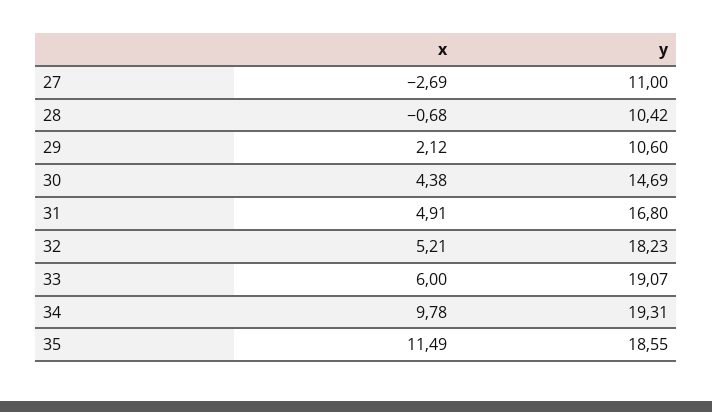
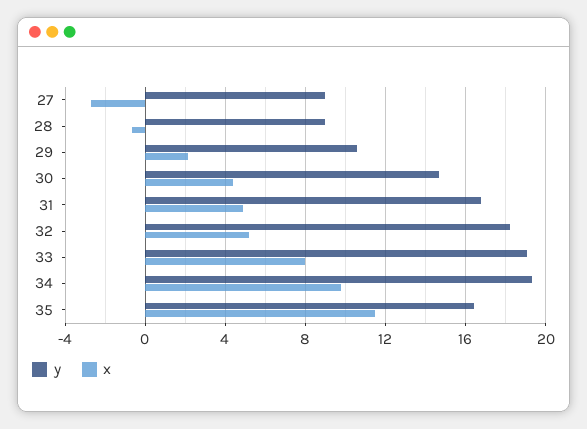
y, 27: 11 -> 9
y, 28: 10.42 -> 9
x, 33: 6 -> 8
y, 35: 18.55 -> 16.5

